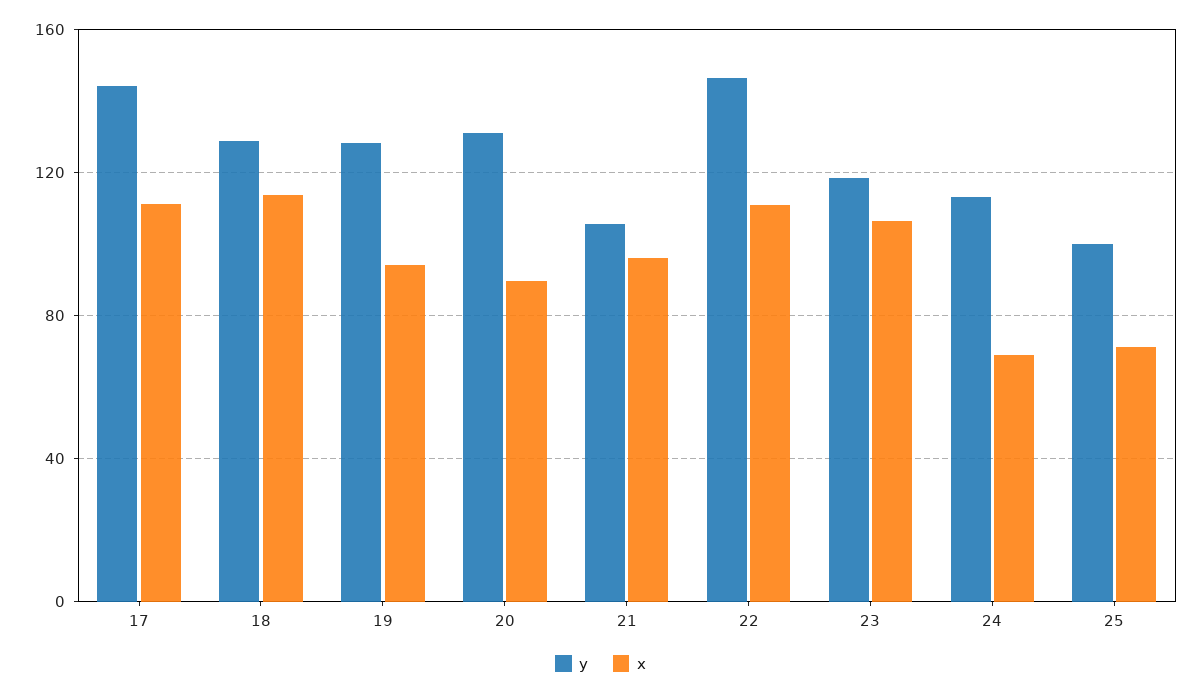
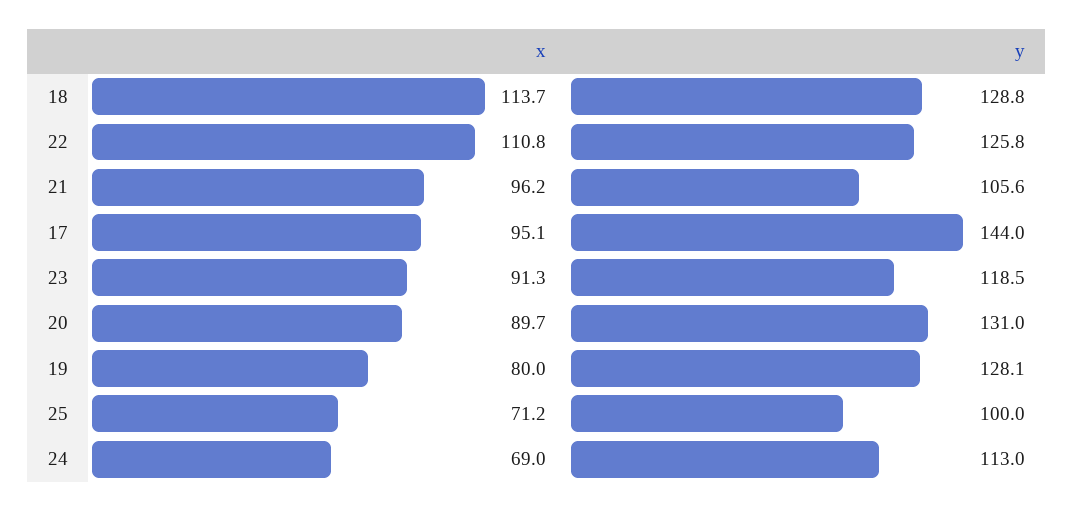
x, 17: 110 -> 95.1
x, 19: 95 -> 80
y, 22: 145 -> 125.8
x, 23: 105 -> 91.3

